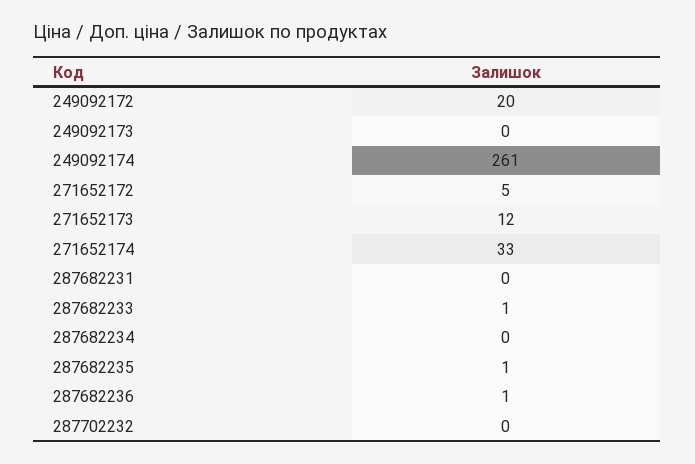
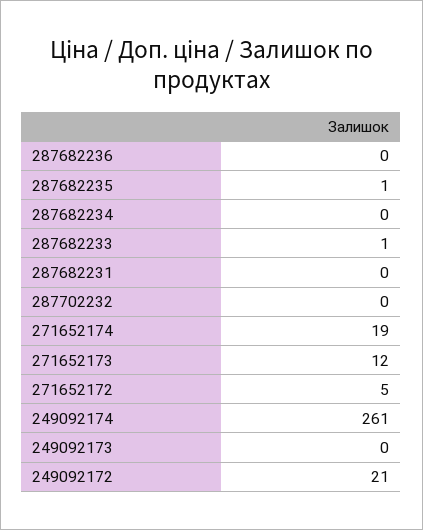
249092172: 20 -> 21
271652174: 33 -> 19
287682236: 1 -> 0

